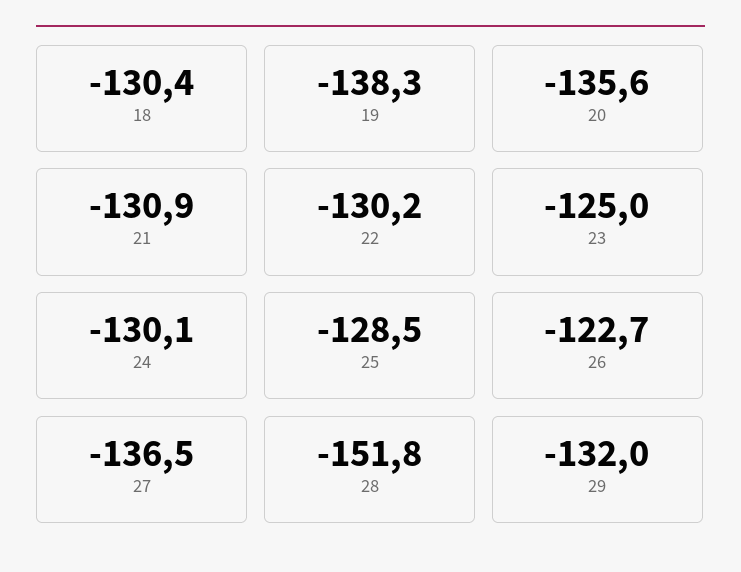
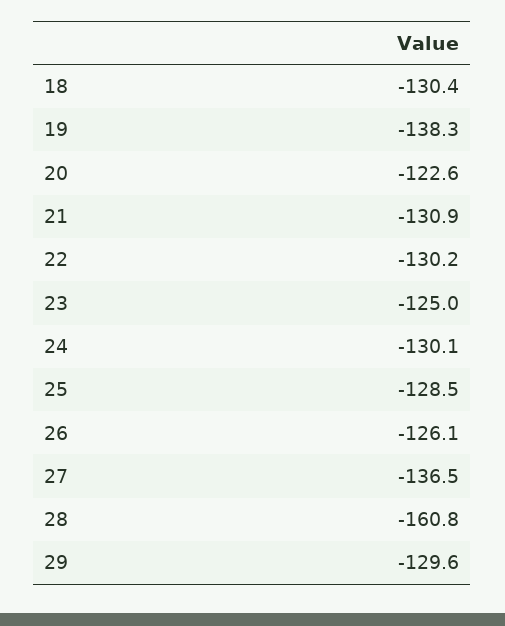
20: -135.6 -> -122.6
26: -122.7 -> -126.1
28: -151.8 -> -160.8
29: -132 -> -129.6

